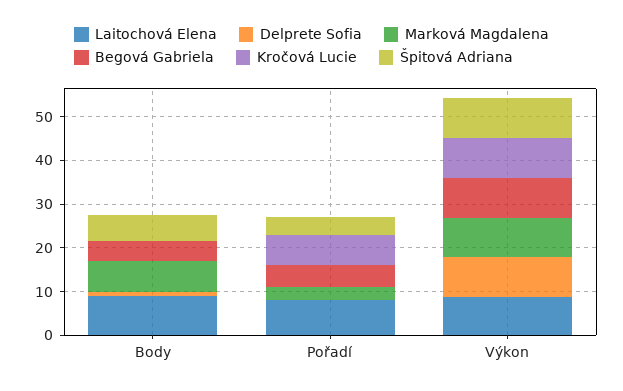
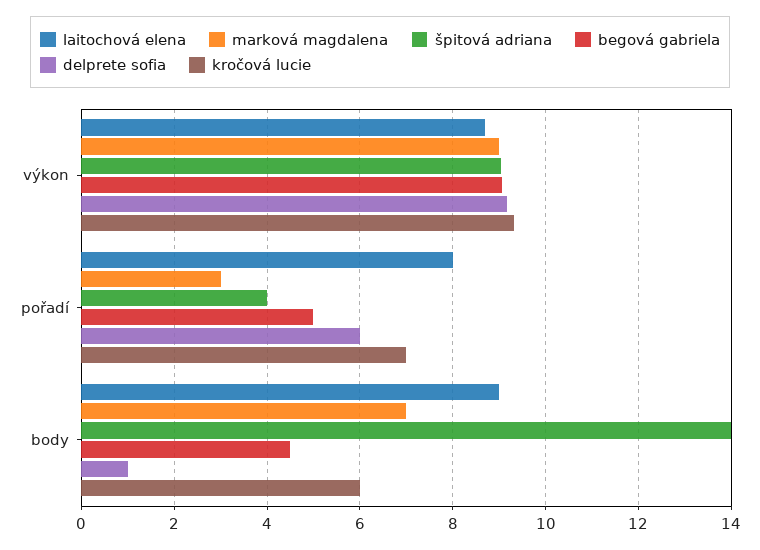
Kročová Lucie, Body: 0 -> 6
Špitová Adriana, Body: 6 -> 14
Delprete Sofia, Pořadí: 0 -> 6

